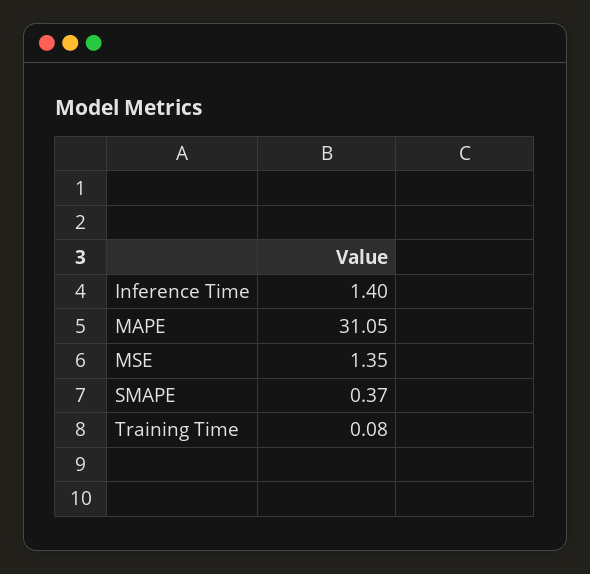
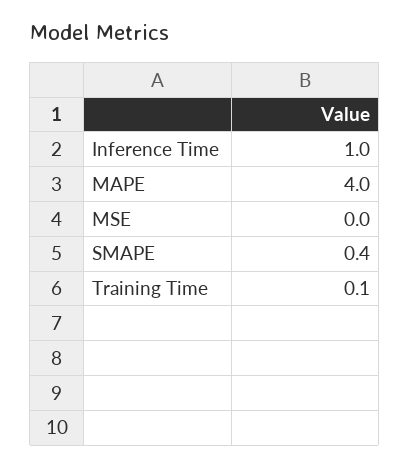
Inference Time: 1.4 -> 1
MAPE: 31.05 -> 4
MSE: 1.35 -> 0

